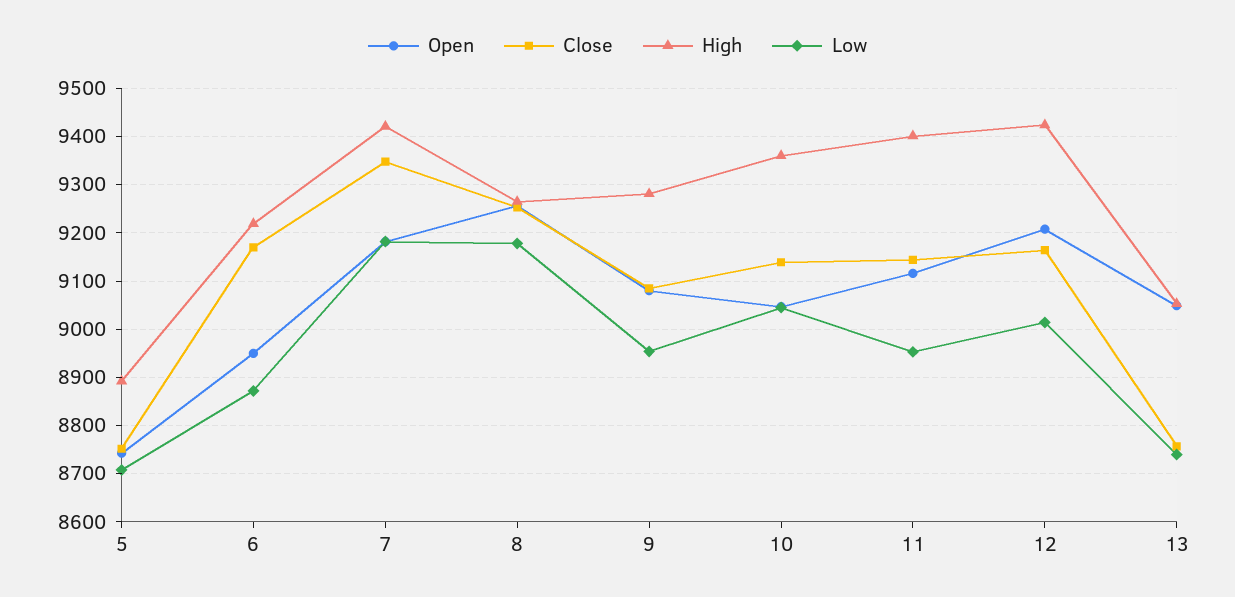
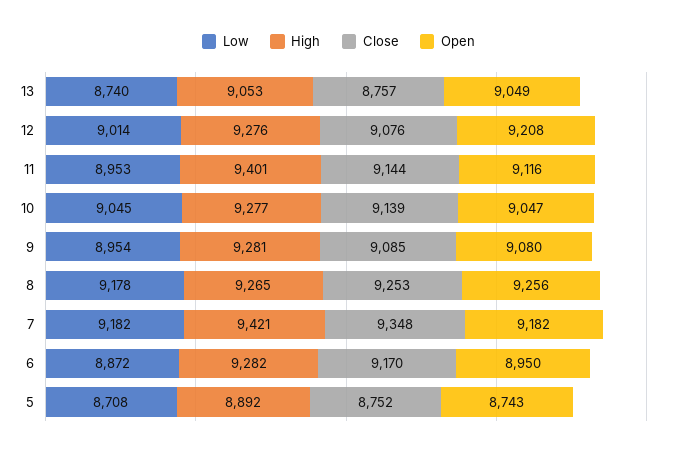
High, 6: 9220 -> 9282
High, 10: 9360 -> 9277
Close, 12: 9160 -> 9076
High, 12: 9420 -> 9276

